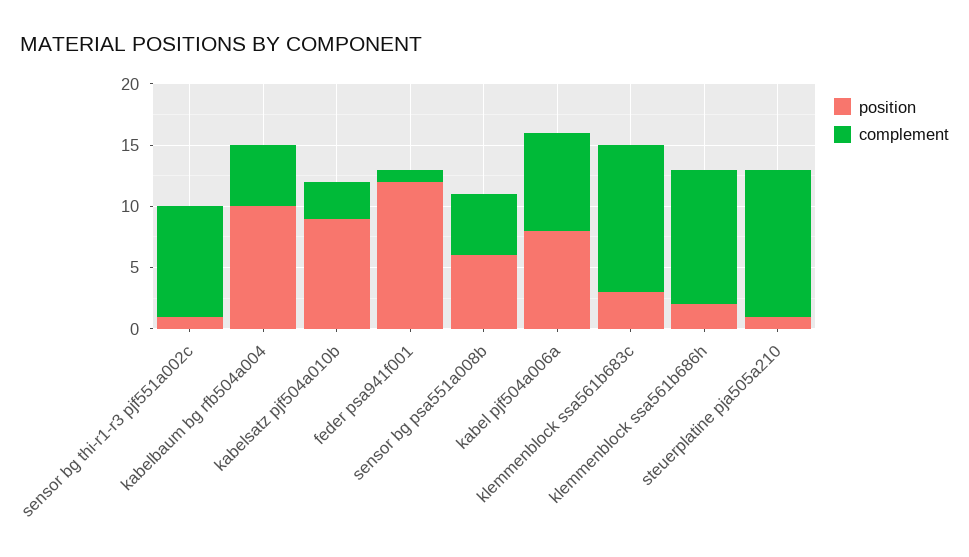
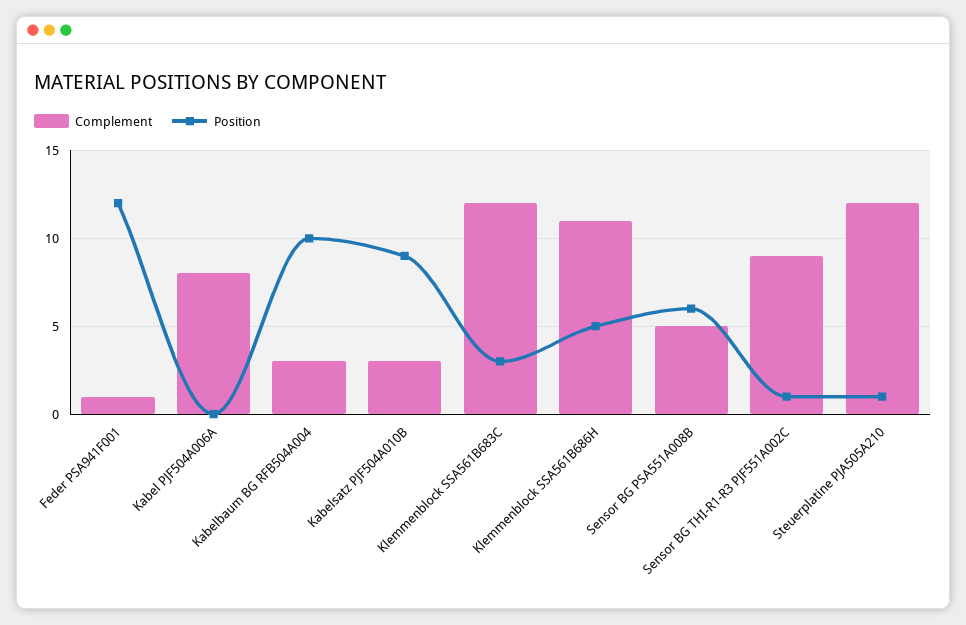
complement, kabelbaum bg rfb504a004: 5 -> 3
position, kabel pjf504a006a: 8 -> 0
position, klemmenblock ssa561b686h: 2 -> 5

